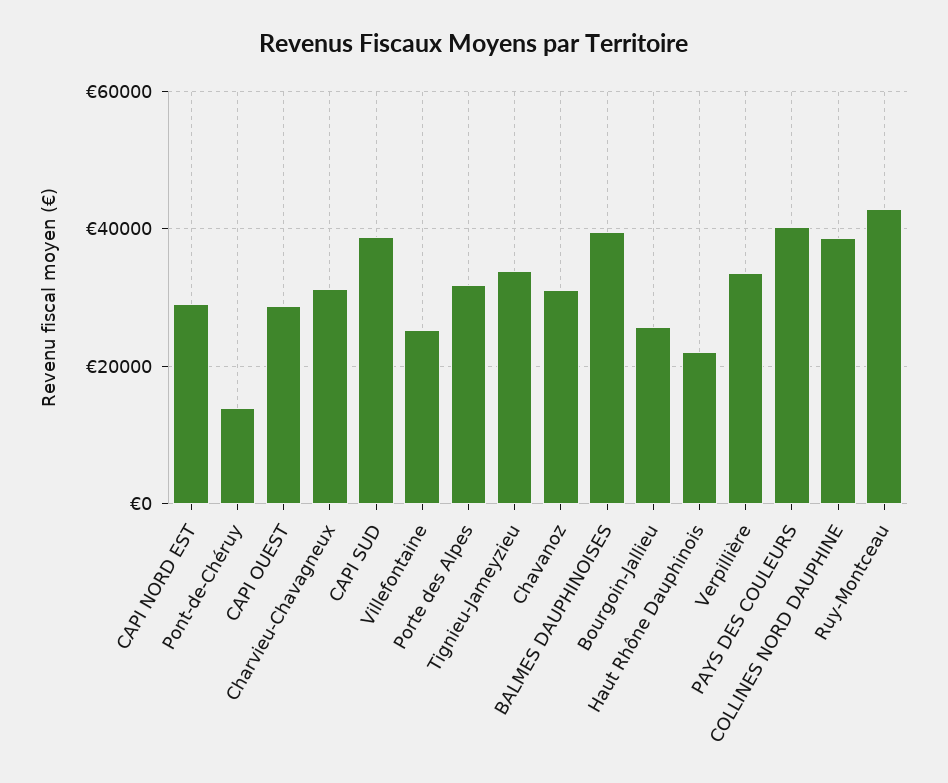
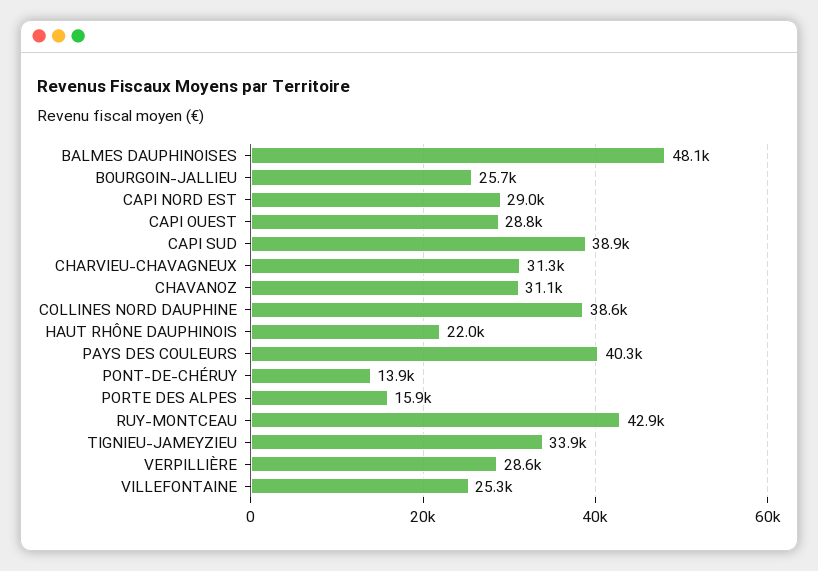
Porte des Alpes: 32000 -> 15900
BALMES DAUPHINOISES: 40000 -> 48100
Verpillière: 34000 -> 28600

